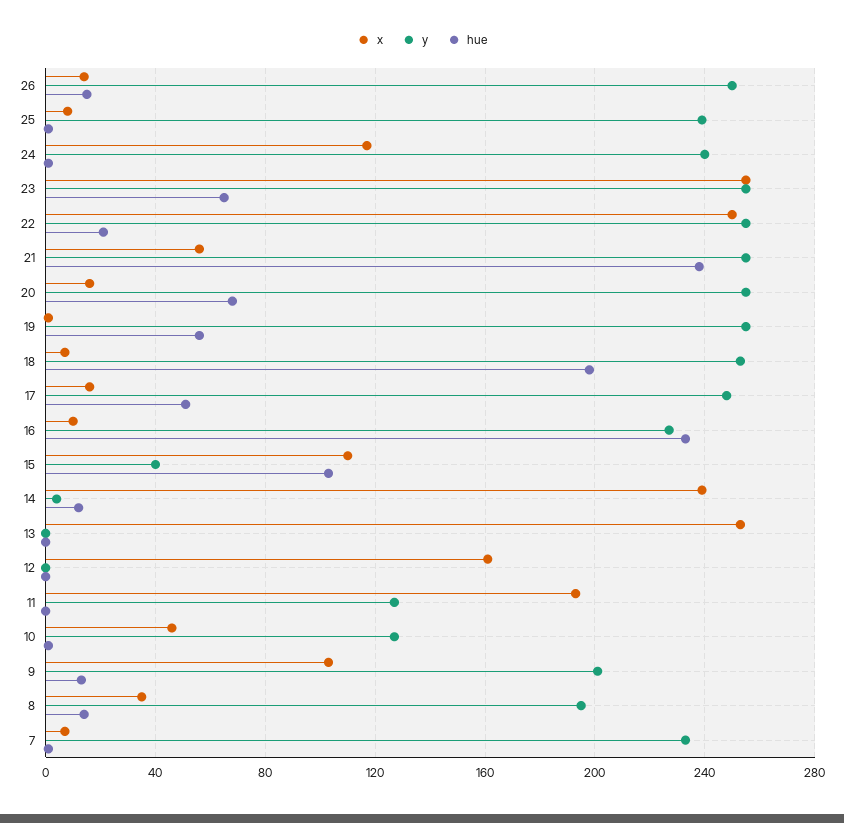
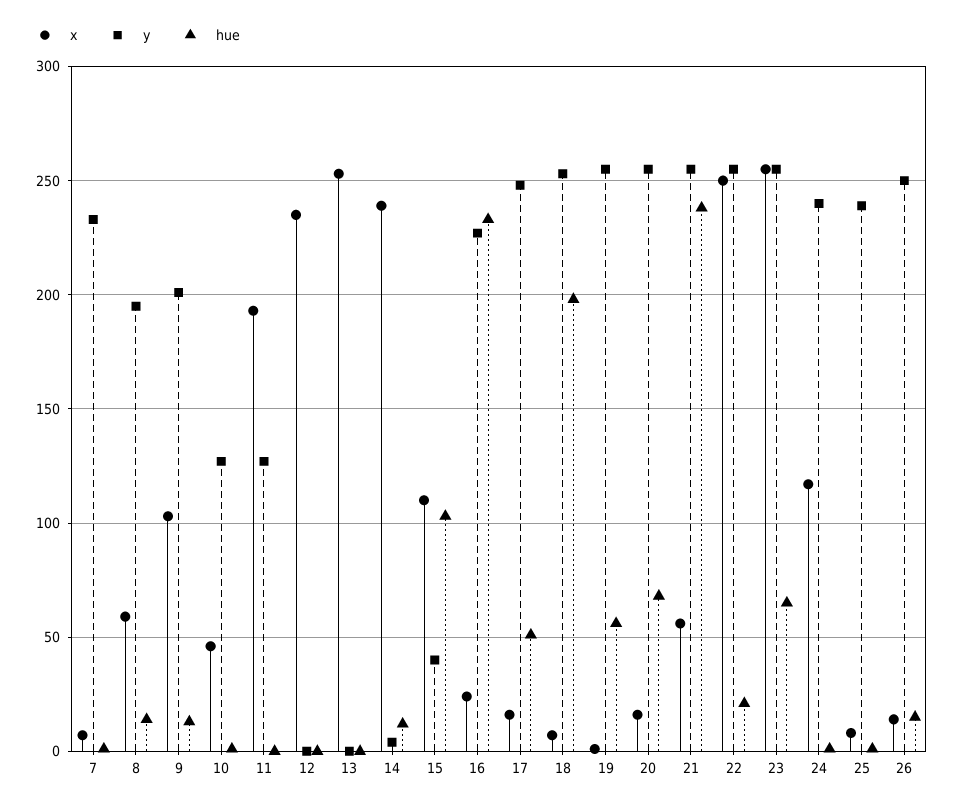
x, 16: 10 -> 25
x, 12: 160 -> 235
x, 8: 35 -> 60

